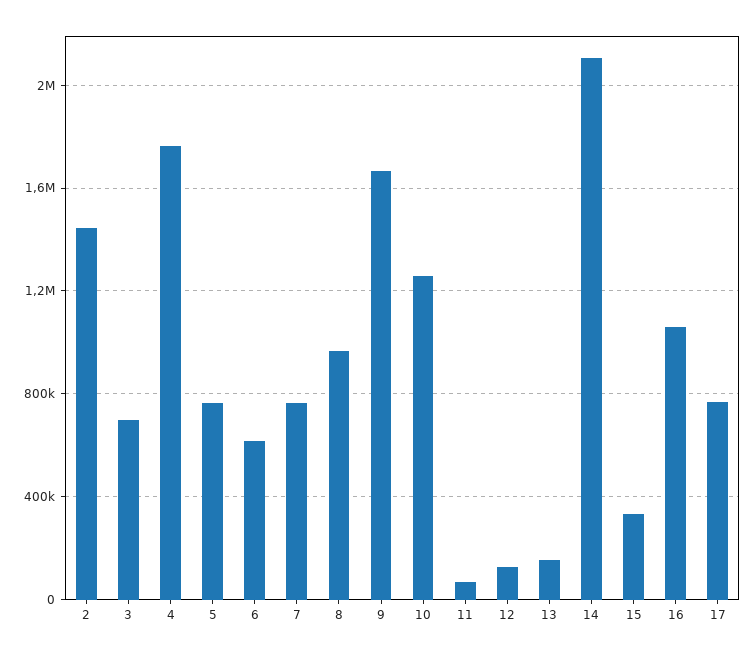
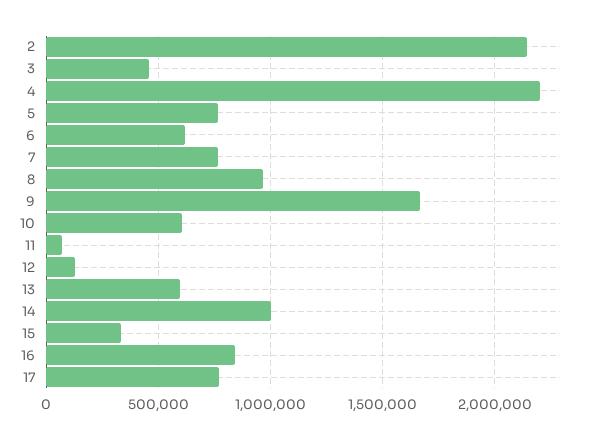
2: 1450000 -> 2150000
3: 700000 -> 450000
4: 1750000 -> 2200000
10: 1250000 -> 600000
13: 150000 -> 600000
14: 2100000 -> 1000000
16: 1050000 -> 850000

